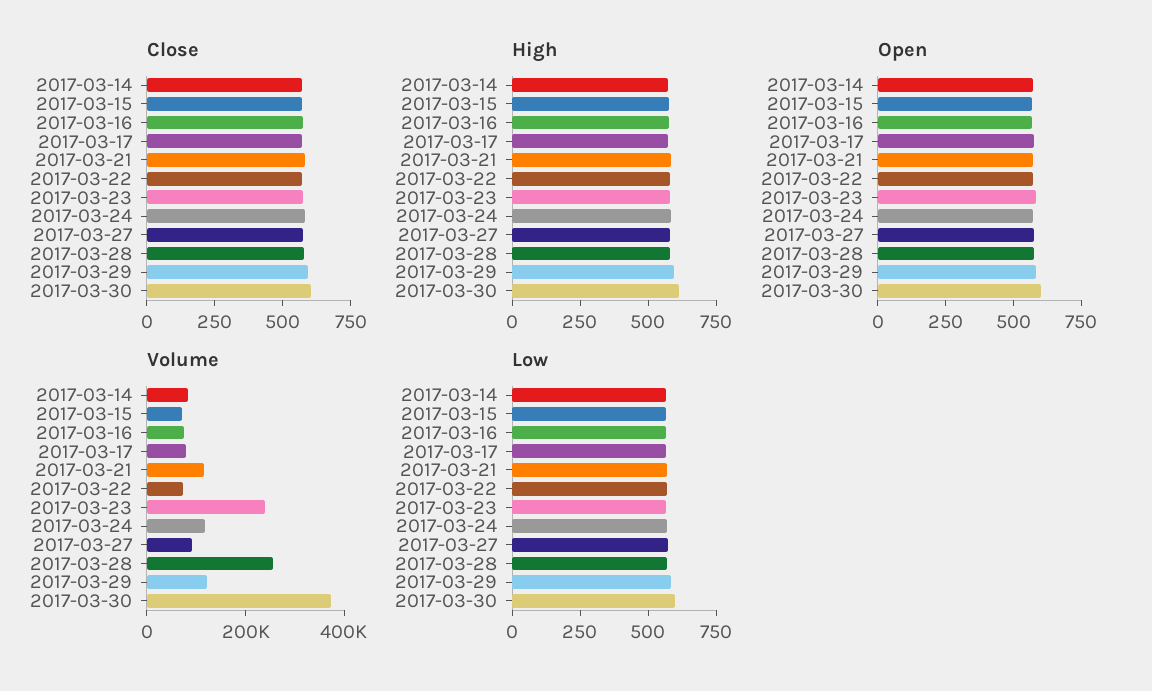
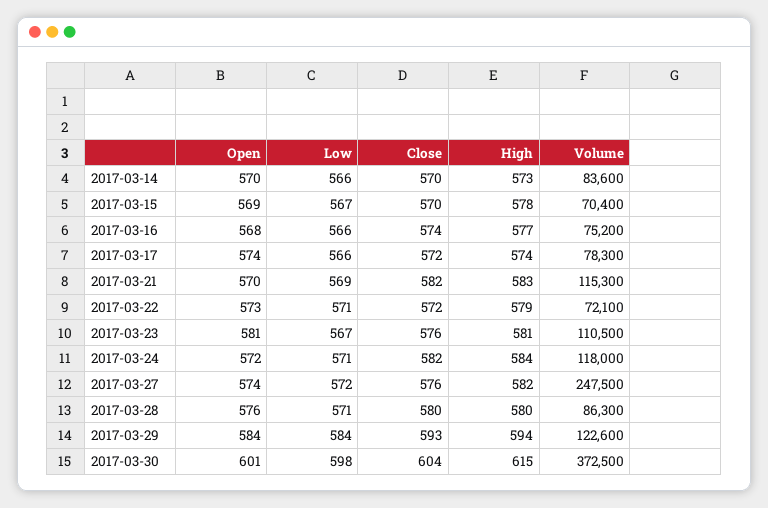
Volume, 2017-03-23: 250000 -> 110500
Volume, 2017-03-27: 100000 -> 247500
Volume, 2017-03-28: 250000 -> 86300

